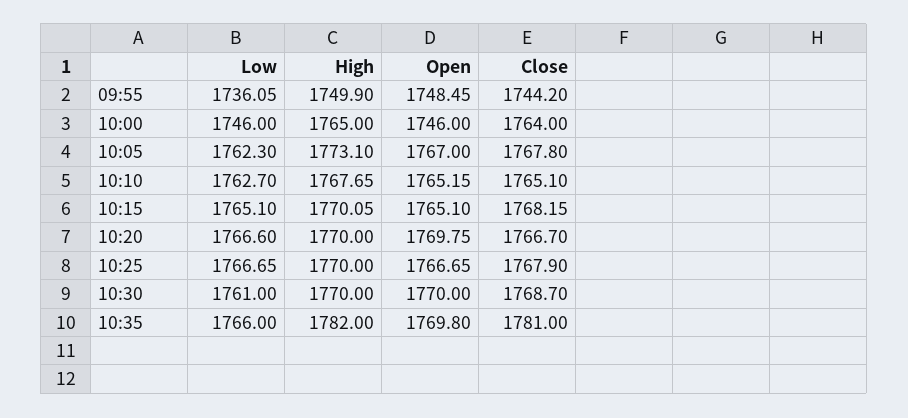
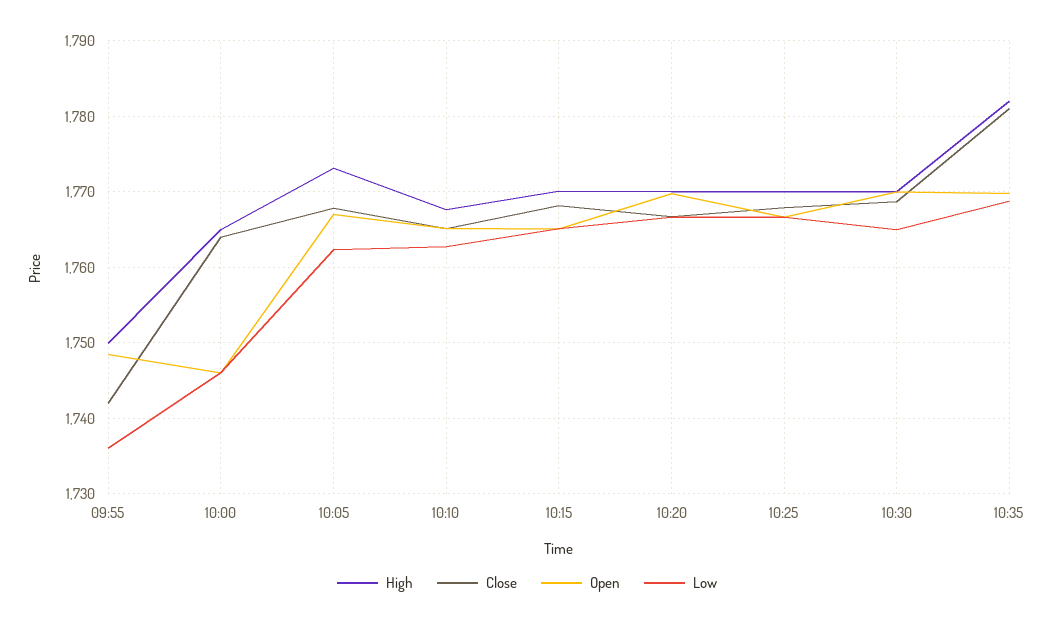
Close, 09:55: 1744.2 -> 1742
Low, 10:30: 1761 -> 1765
Low, 10:35: 1766 -> 1769

